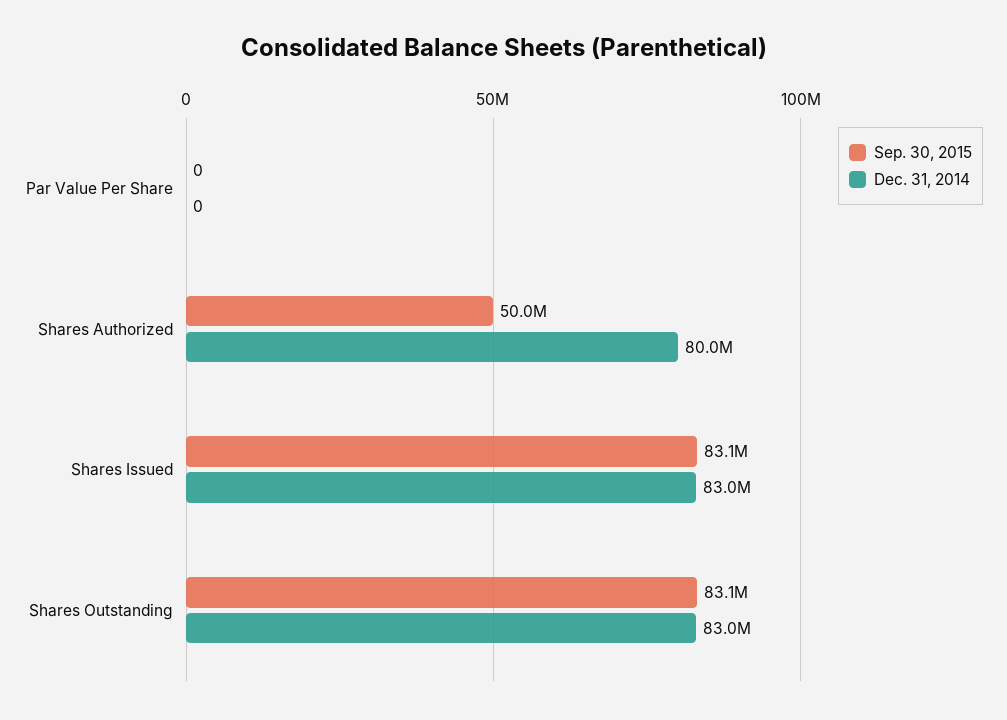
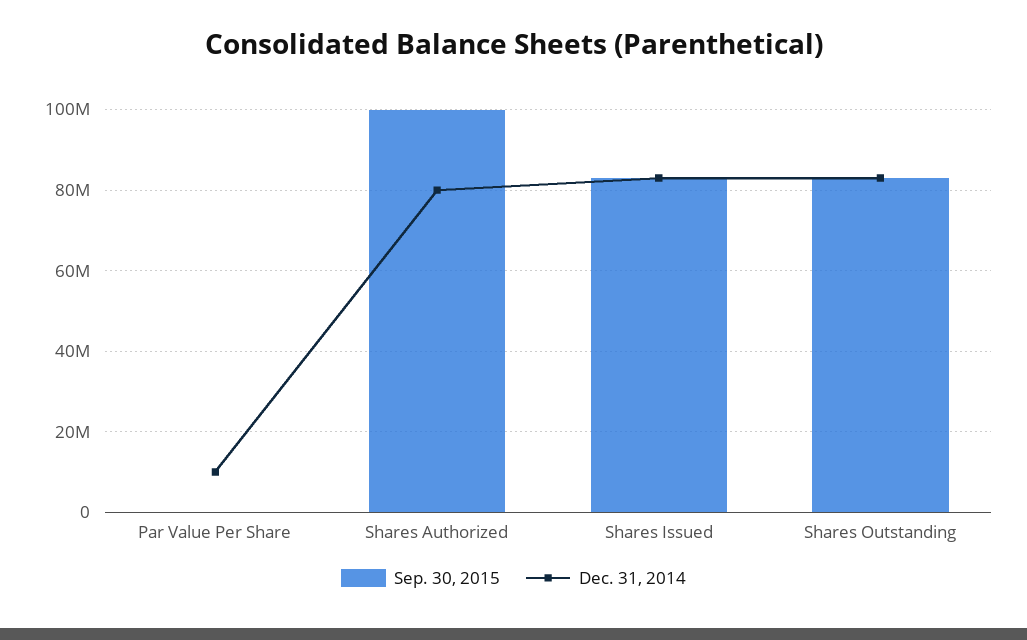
Dec. 31, 2014, Par Value Per Share: 0 -> 10000000
Sep. 30, 2015, Shares Authorized: 50000000 -> 100000000

